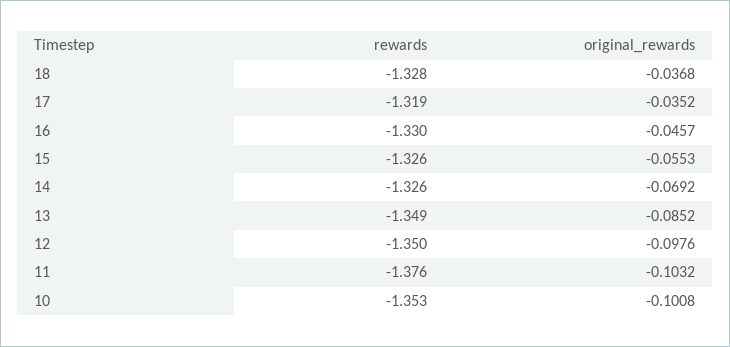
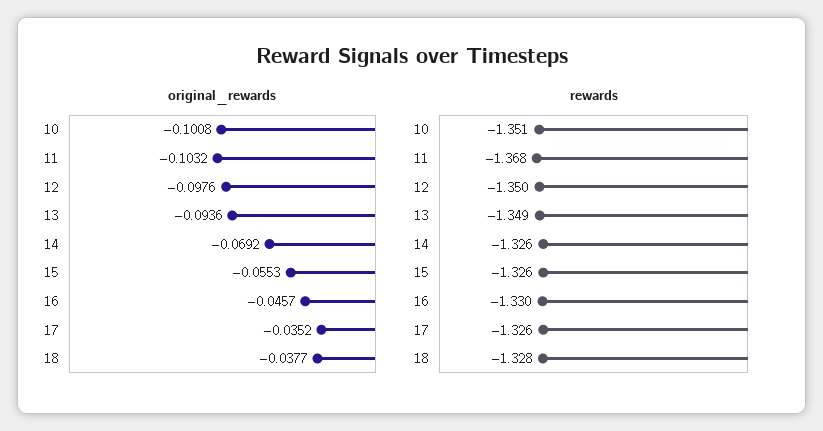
original_rewards, 18: -0.0368 -> -0.0377
rewards, 17: -1.319 -> -1.326
original_rewards, 13: -0.0852 -> -0.0936
rewards, 11: -1.376 -> -1.368
rewards, 10: -1.353 -> -1.351

